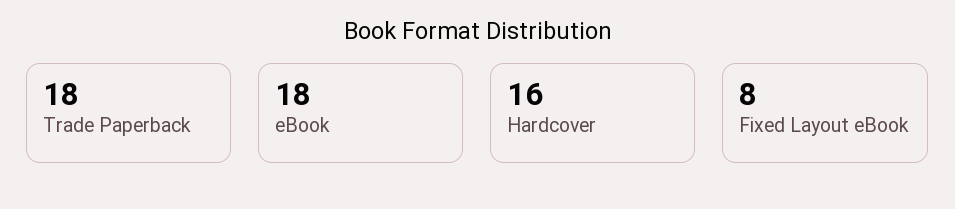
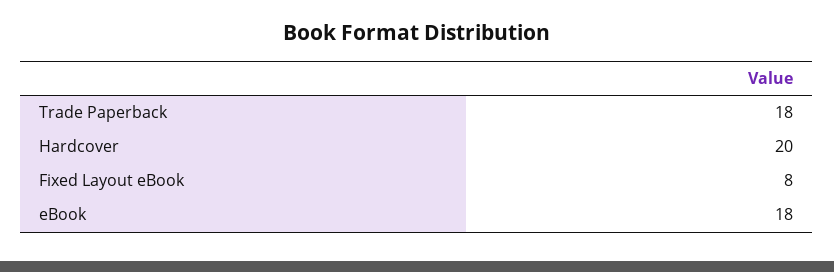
Hardcover: 16 -> 20

